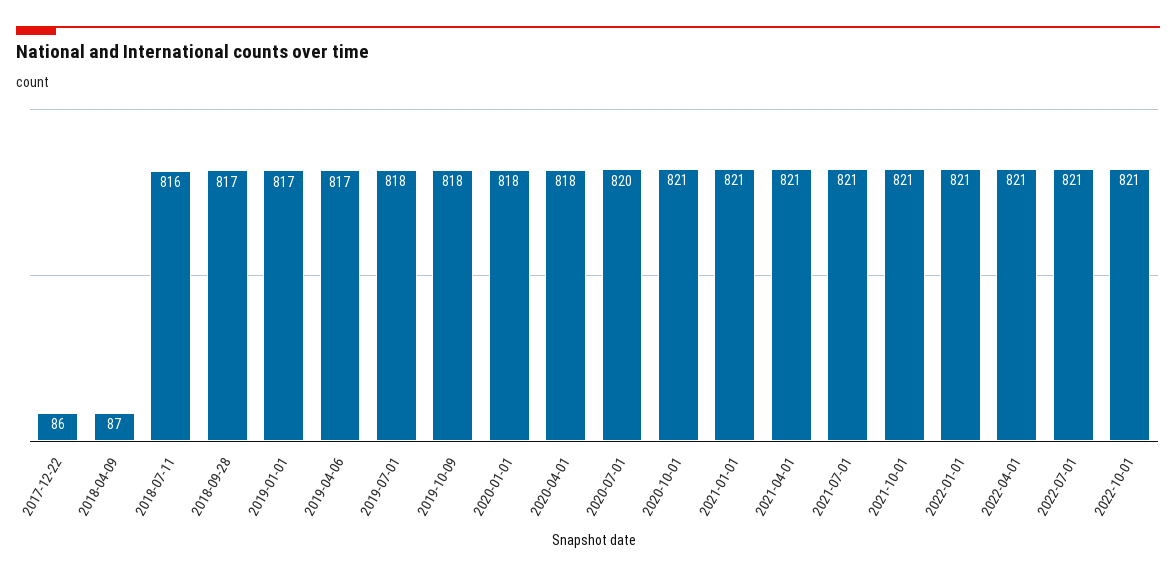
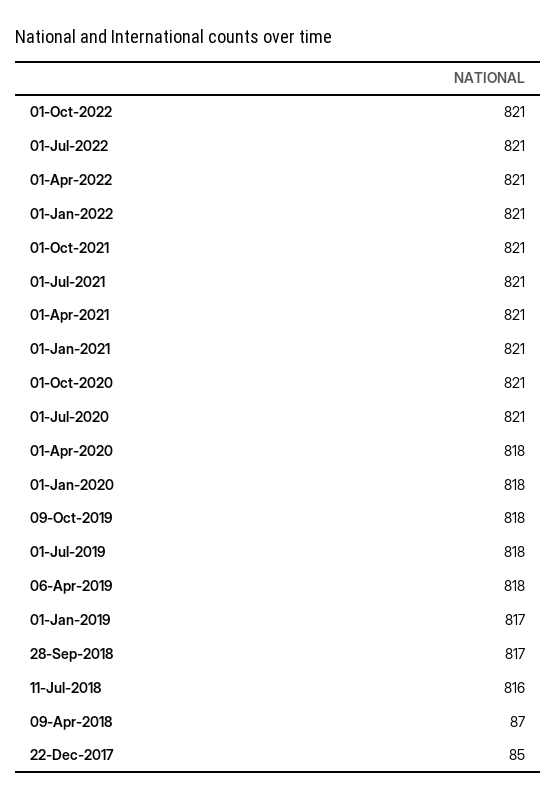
2017-12-22: 86 -> 85
2019-04-06: 817 -> 818
2020-07-01: 820 -> 821

